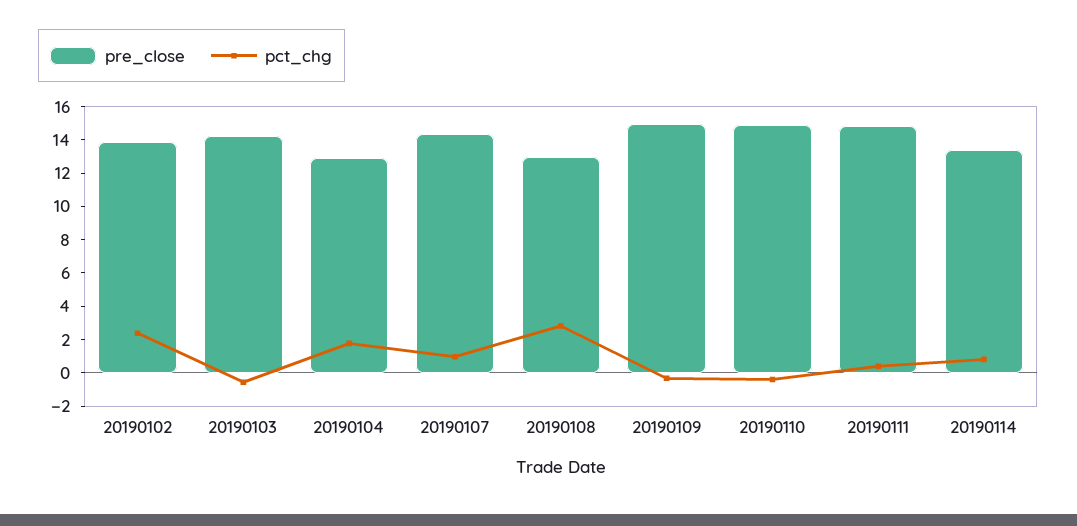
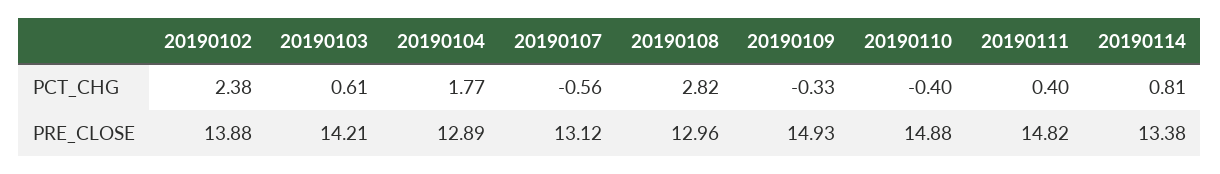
pct_chg, 20190103: -0.5 -> 0.61
pre_close, 20190107: 14.5 -> 13.12
pct_chg, 20190107: 1 -> -0.56

